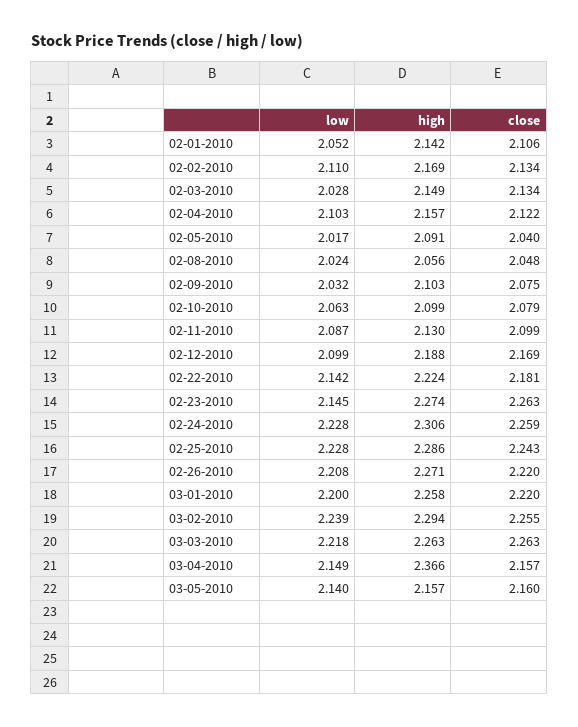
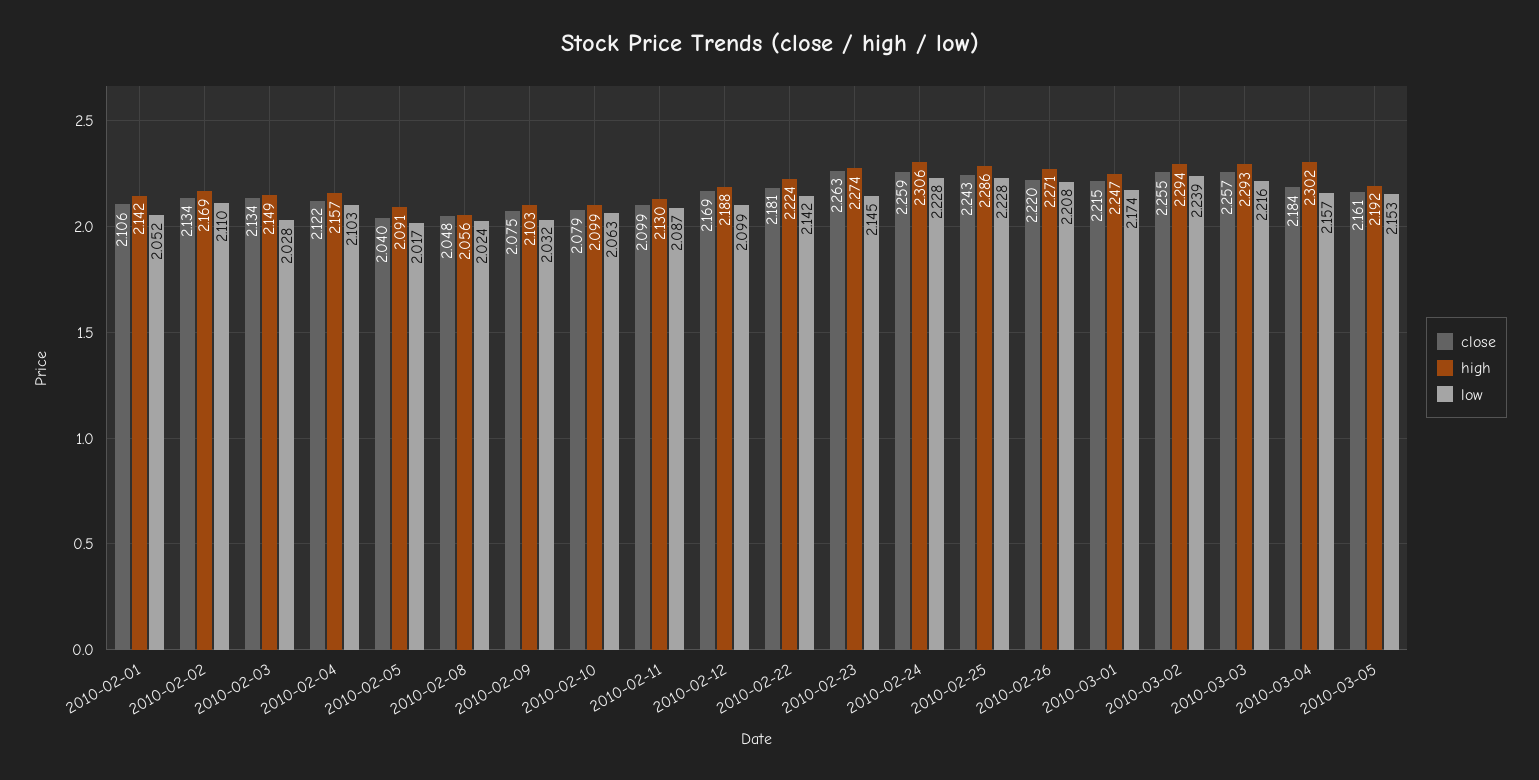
low, 03-01-2010: 2.2 -> 2.174
high, 03-01-2010: 2.258 -> 2.247
close, 03-01-2010: 2.22 -> 2.215
low, 03-03-2010: 2.218 -> 2.216
high, 03-03-2010: 2.263 -> 2.293
close, 03-03-2010: 2.263 -> 2.257
low, 03-04-2010: 2.149 -> 2.157
high, 03-04-2010: 2.366 -> 2.302
close, 03-04-2010: 2.157 -> 2.184
low, 03-05-2010: 2.14 -> 2.153
high, 03-05-2010: 2.157 -> 2.192
close, 03-05-2010: 2.16 -> 2.161

